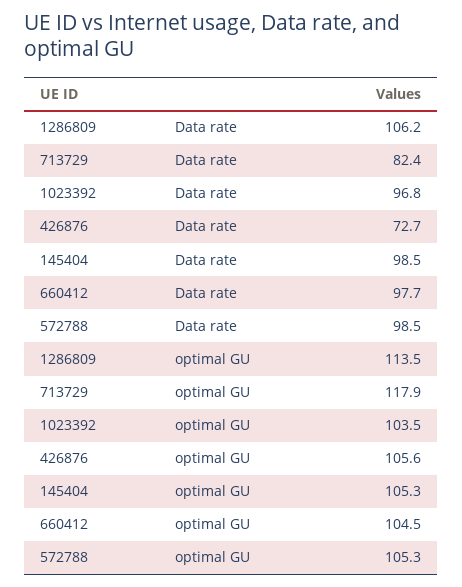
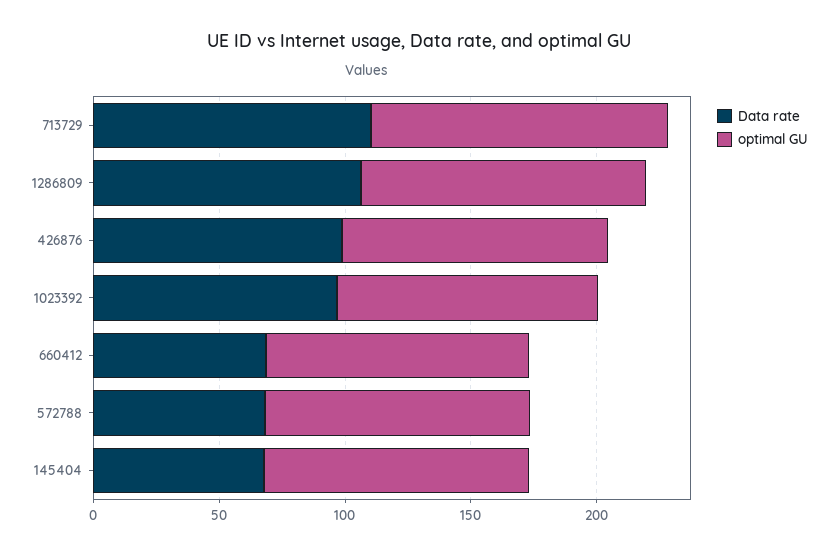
Data rate, 713729: 82.4 -> 110
Data rate, 426876: 72.7 -> 100
Data rate, 145404: 98.5 -> 70
Data rate, 660412: 97.7 -> 70
Data rate, 572788: 98.5 -> 70

